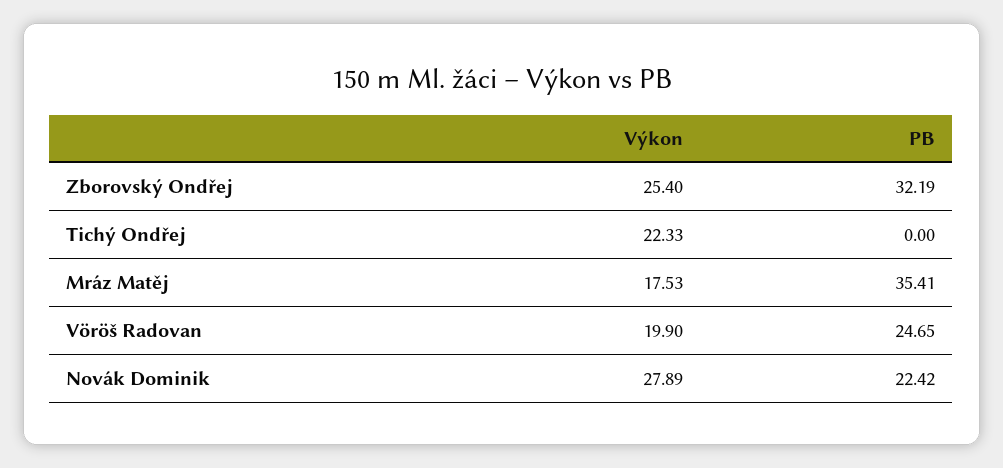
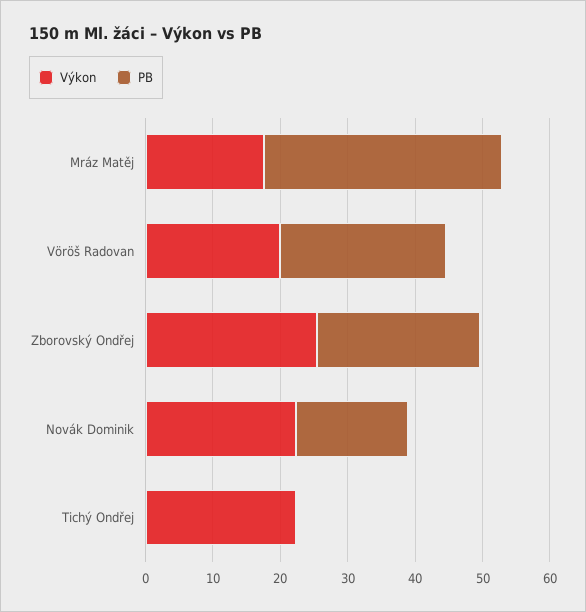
PB, Zborovský Ondřej: 32.19 -> 24
Výkon, Novák Dominik: 27.89 -> 22
PB, Novák Dominik: 22.42 -> 16

